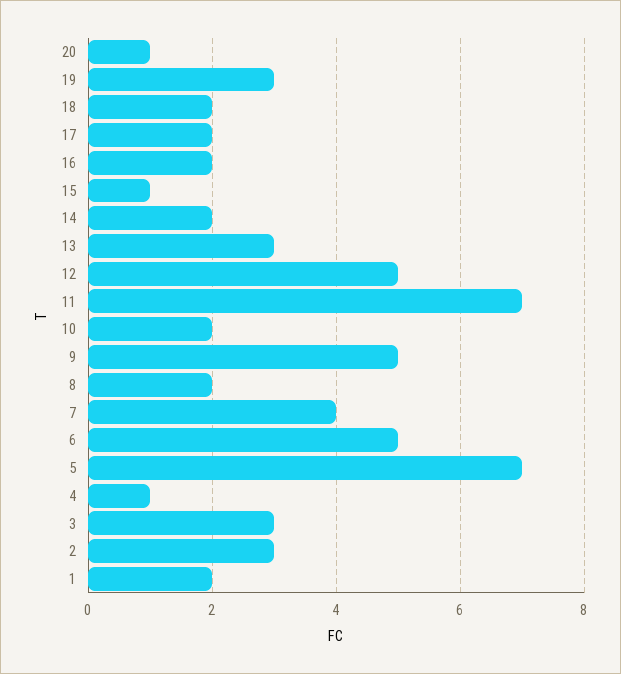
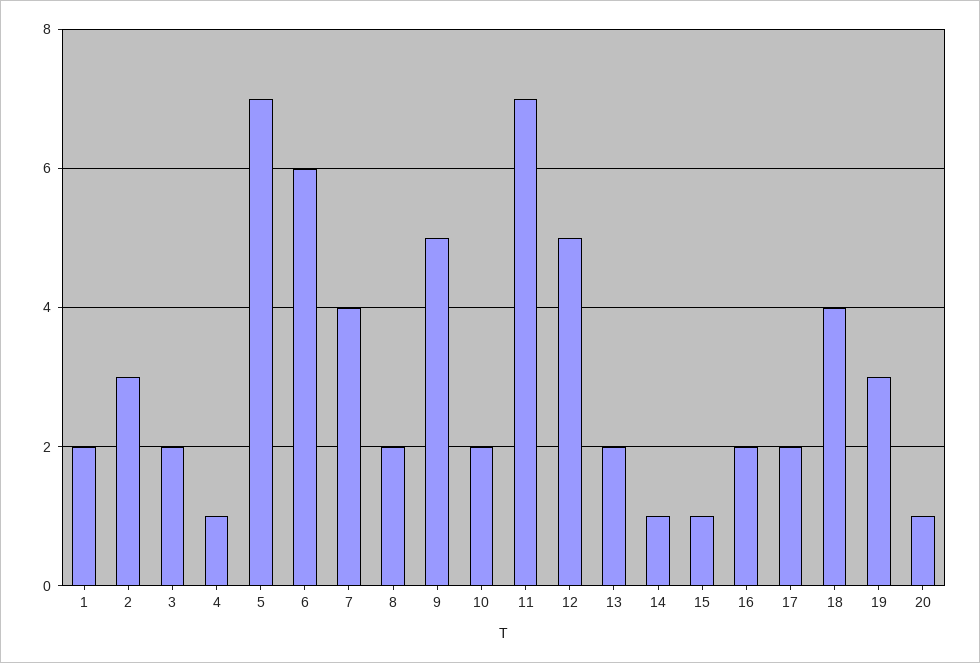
18: 2 -> 4
14: 2 -> 1
13: 3 -> 2
6: 5 -> 6
3: 3 -> 2

